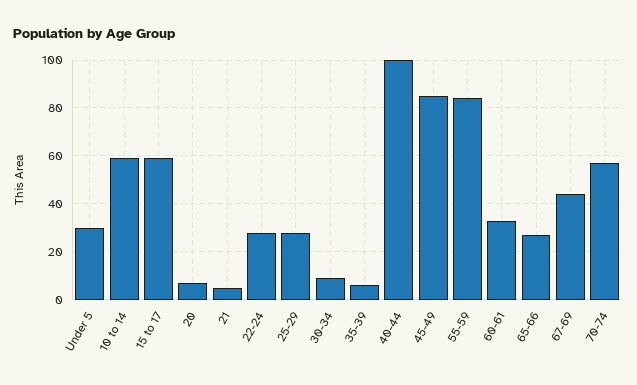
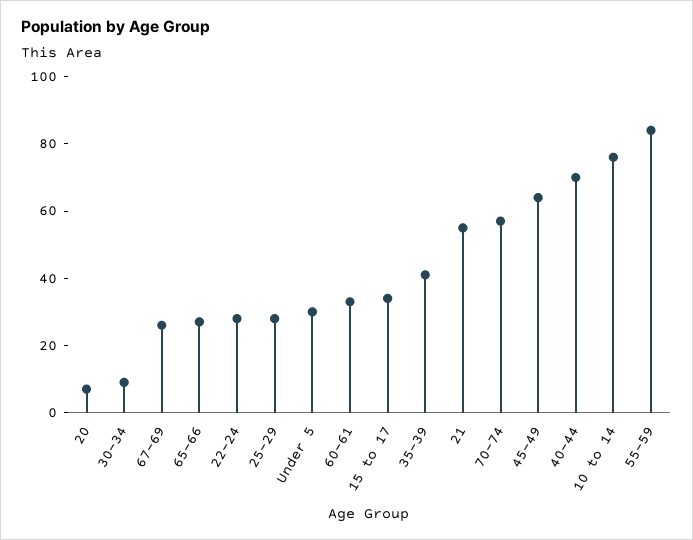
10 to 14: 60 -> 75
15 to 17: 60 -> 35
21: 5 -> 55
35-39: 5 -> 40
40-44: 100 -> 70
45-49: 85 -> 65
67-69: 45 -> 25

